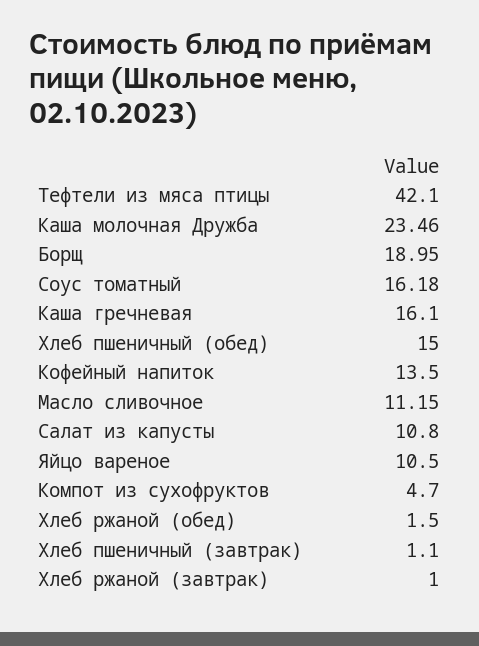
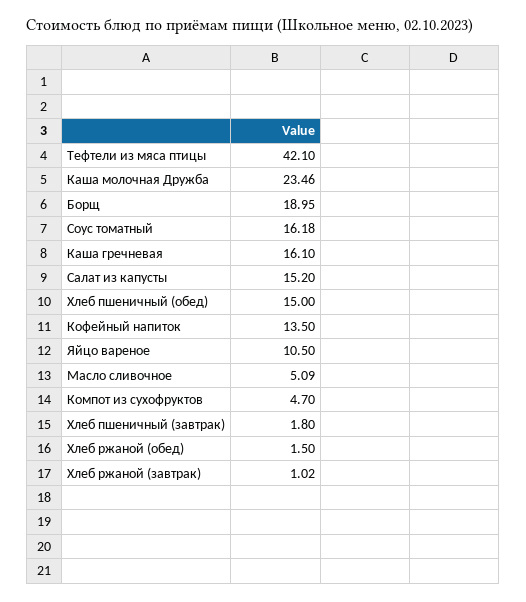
Масло сливочное: 11.15 -> 5.09
Салат из капусты: 10.8 -> 15.2
Хлеб пшеничный (завтрак): 1.1 -> 1.8
Хлеб ржаной (завтрак): 1 -> 1.02

